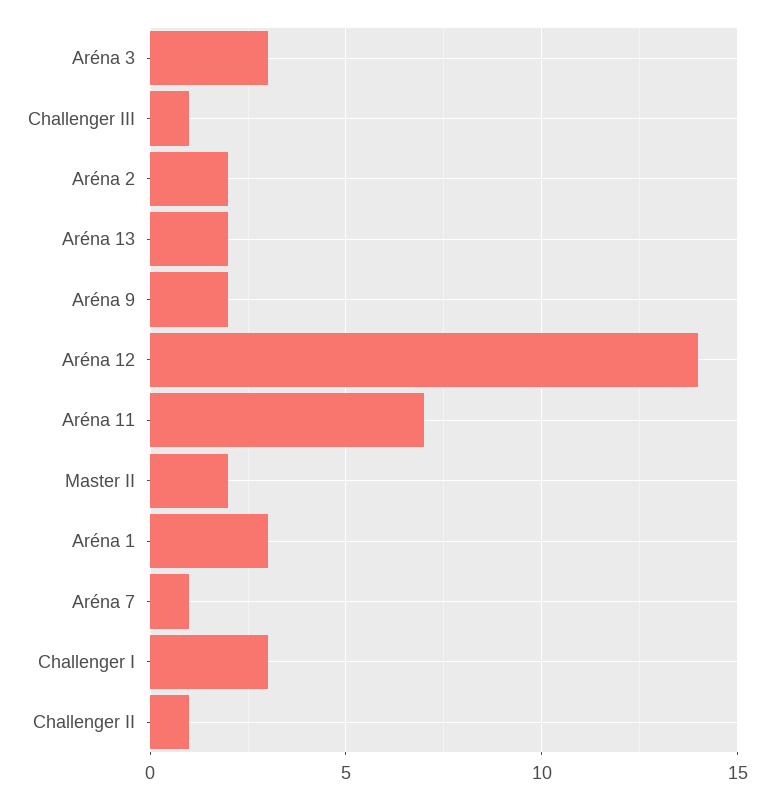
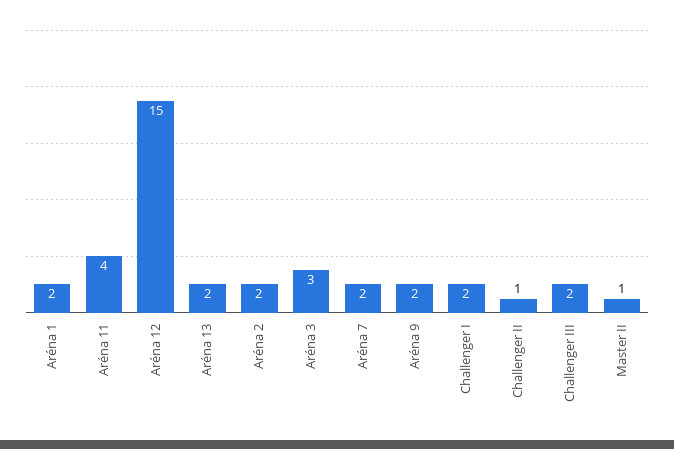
Challenger III: 1 -> 2
Aréna 12: 14 -> 15
Aréna 11: 7 -> 4
Master II: 2 -> 1
Aréna 1: 3 -> 2
Aréna 7: 1 -> 2
Challenger I: 3 -> 2

